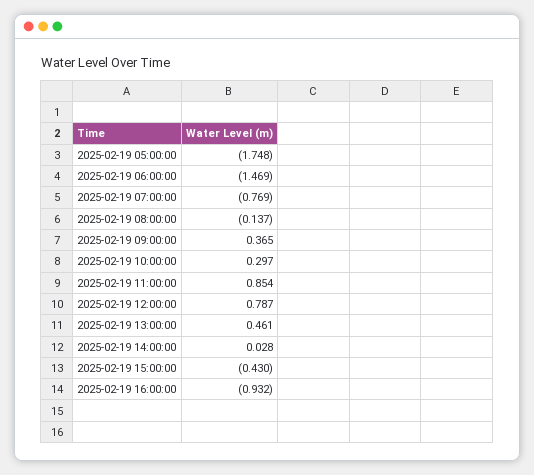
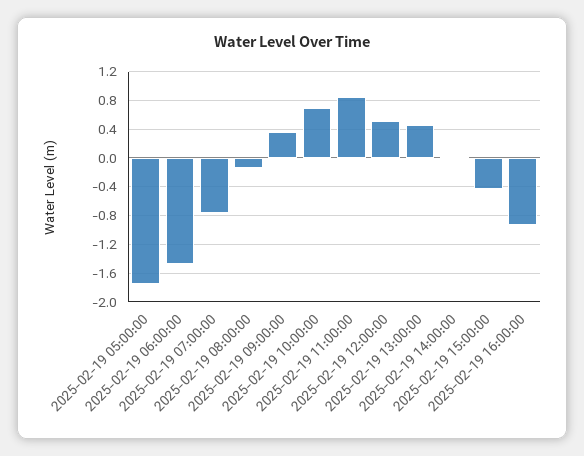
2025-02-19 10:00:00: 0.297 -> 0.7
2025-02-19 12:00:00: 0.787 -> 0.5

